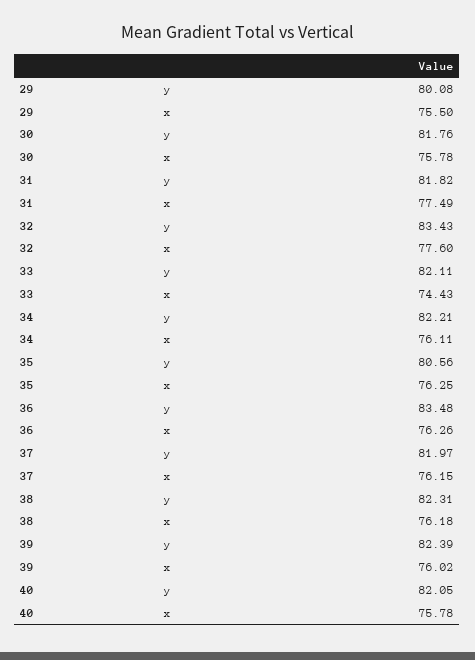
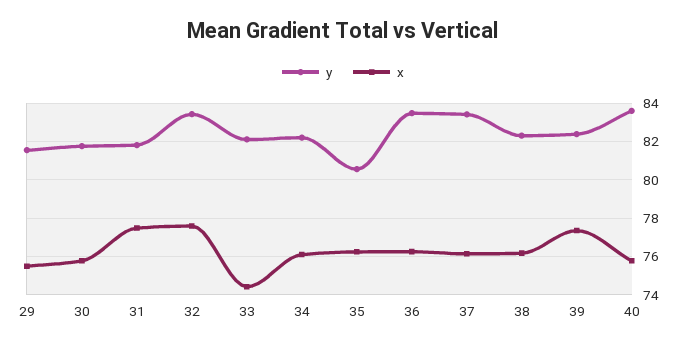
y, 29: 80.08 -> 81.5
y, 37: 81.97 -> 83.5
x, 39: 76.02 -> 77.5
y, 40: 82.05 -> 83.5

